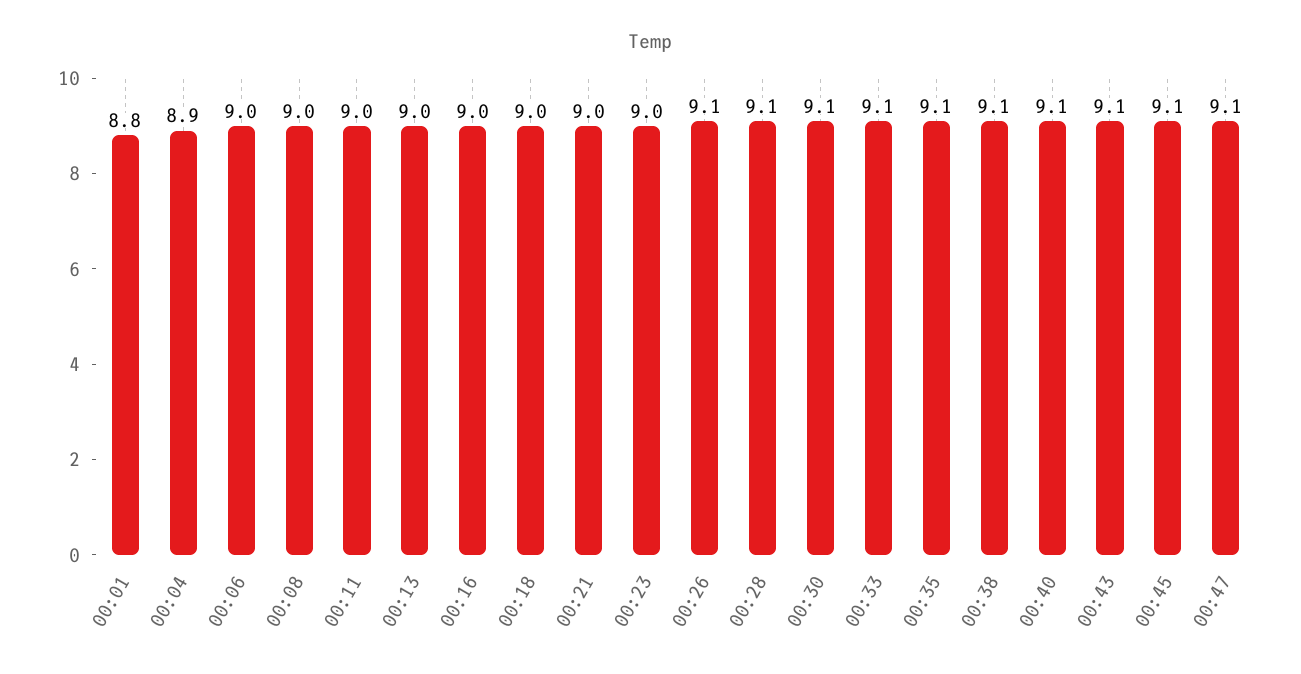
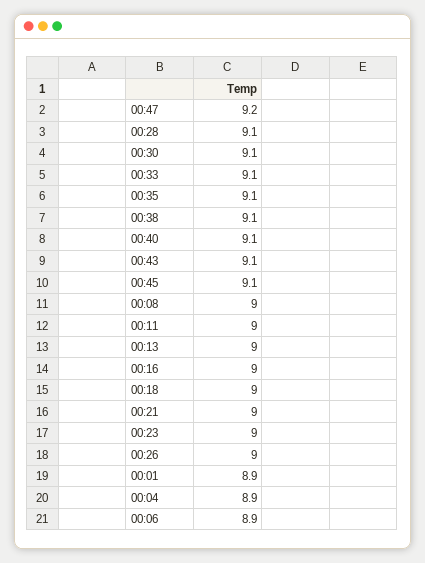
00:01: 8.8 -> 8.9
00:06: 9 -> 8.9
00:26: 9.1 -> 9
00:47: 9.1 -> 9.2

